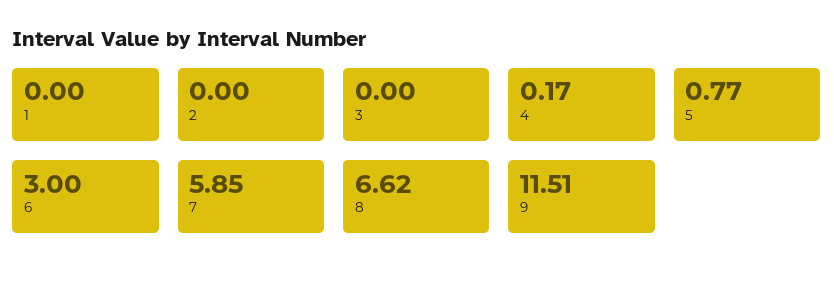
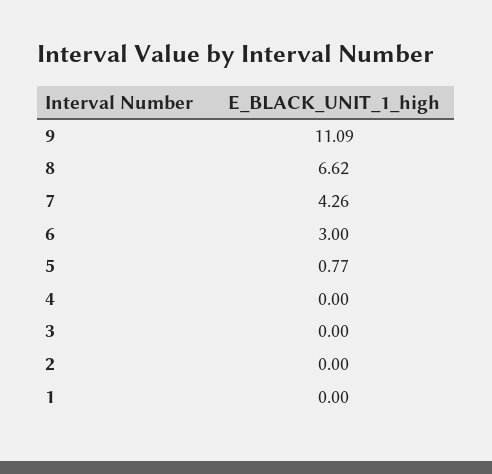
4: 0.17 -> 0
7: 5.85 -> 4.26
9: 11.51 -> 11.09

